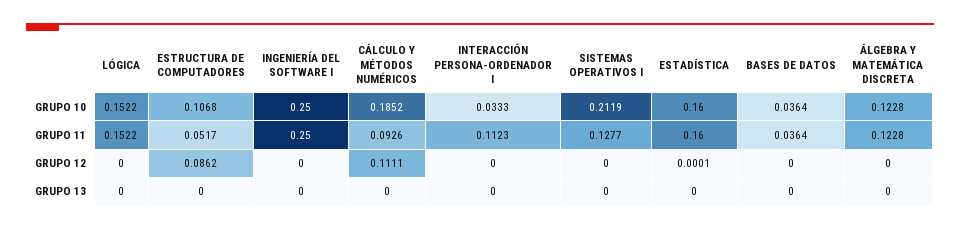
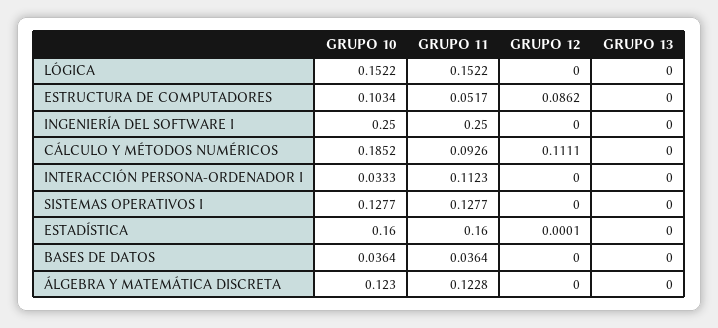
ESTRUCTURA DE COMPUTADORES, GRUPO 10: 0.1068 -> 0.1034
SISTEMAS OPERATIVOS I, GRUPO 10: 0.2119 -> 0.1277
ÁLGEBRA Y MATEMÁTICA DISCRETA, GRUPO 10: 0.1228 -> 0.123

